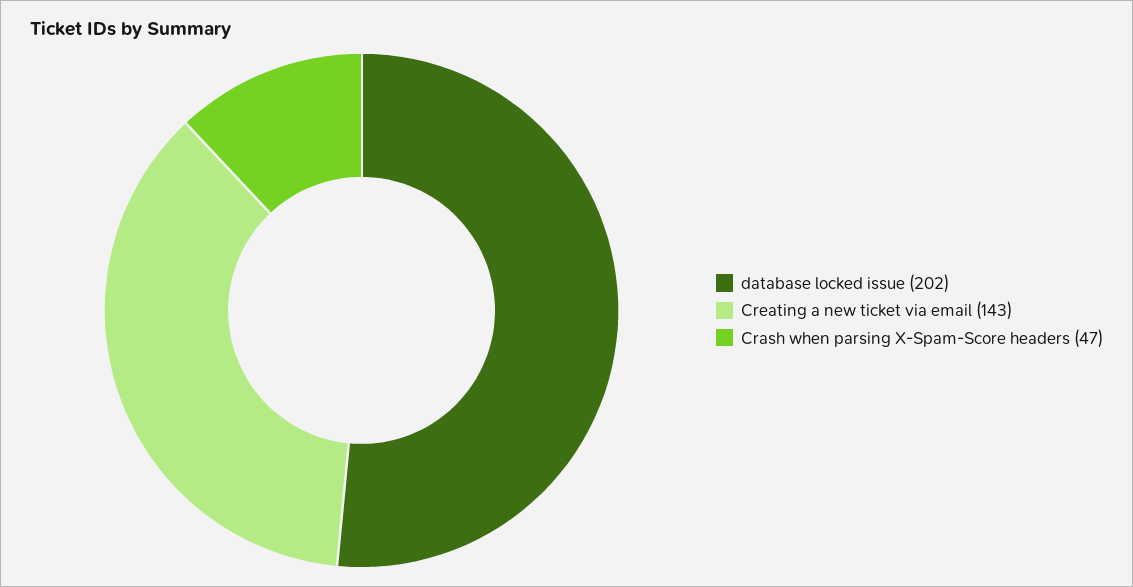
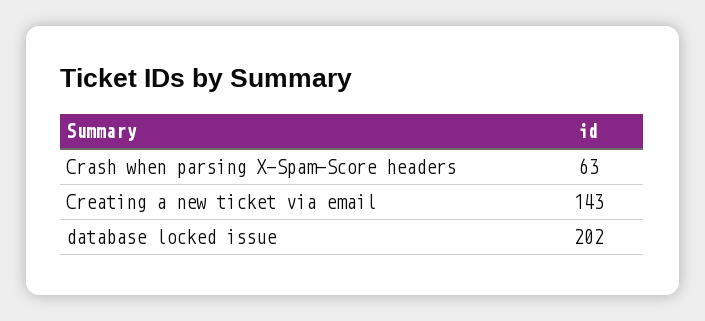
Crash when parsing X-Spam-Score headers: 47 -> 63

